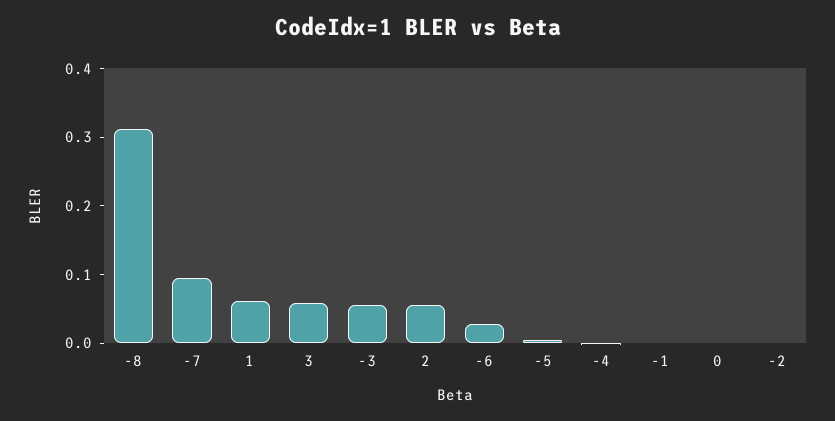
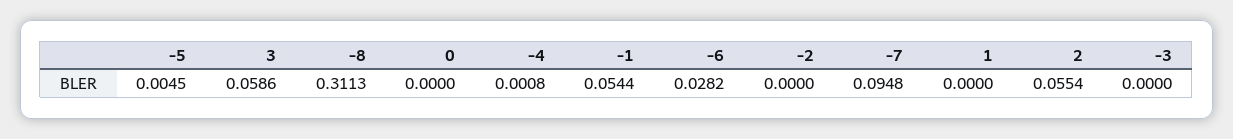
1: 0.06 -> 0
-3: 0.06 -> 0
-1: 0 -> 0.0544

